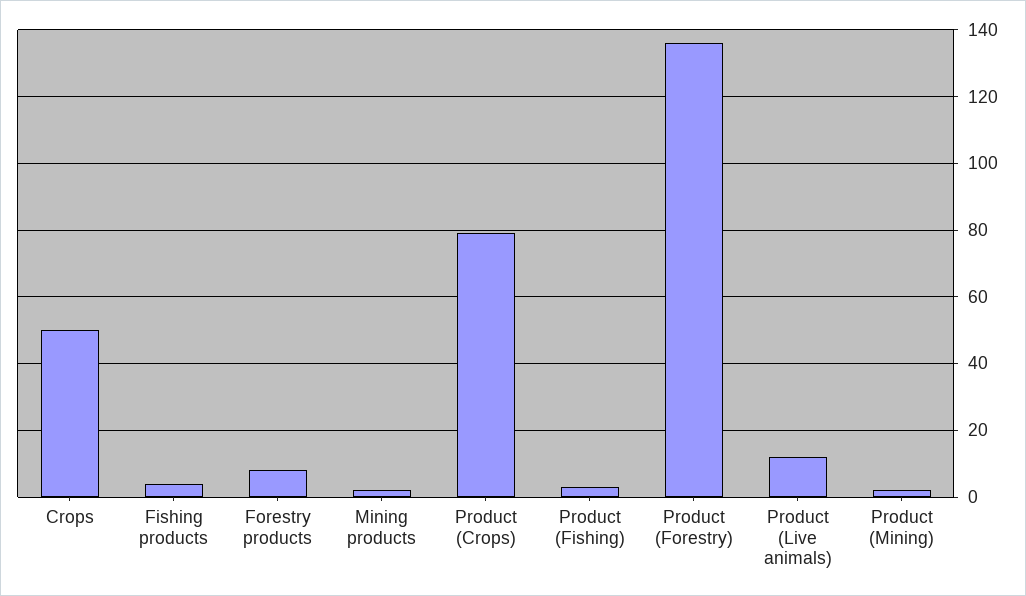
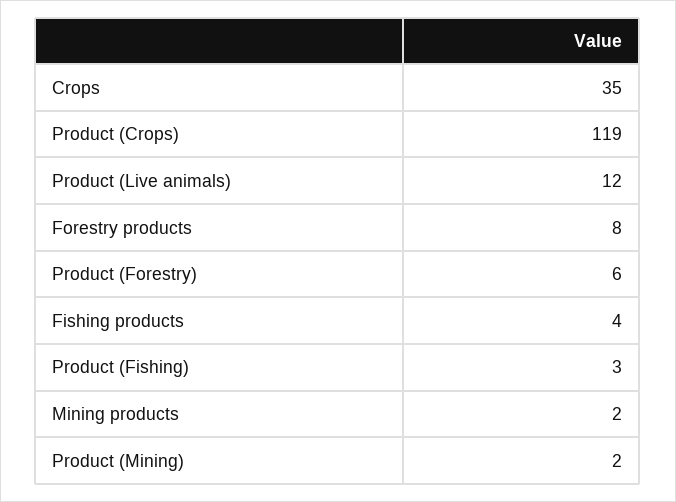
Crops: 50 -> 35
Product (Crops): 80 -> 119
Product (Forestry): 135 -> 6

